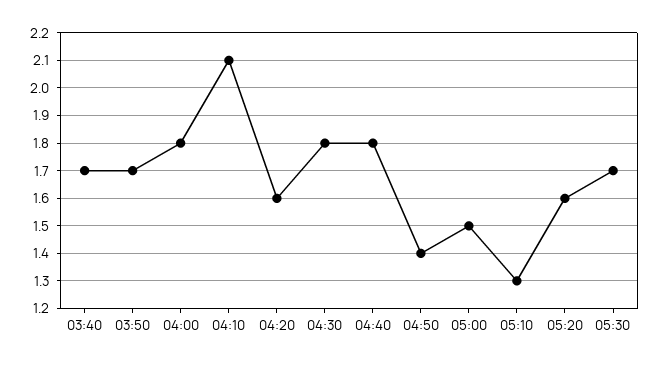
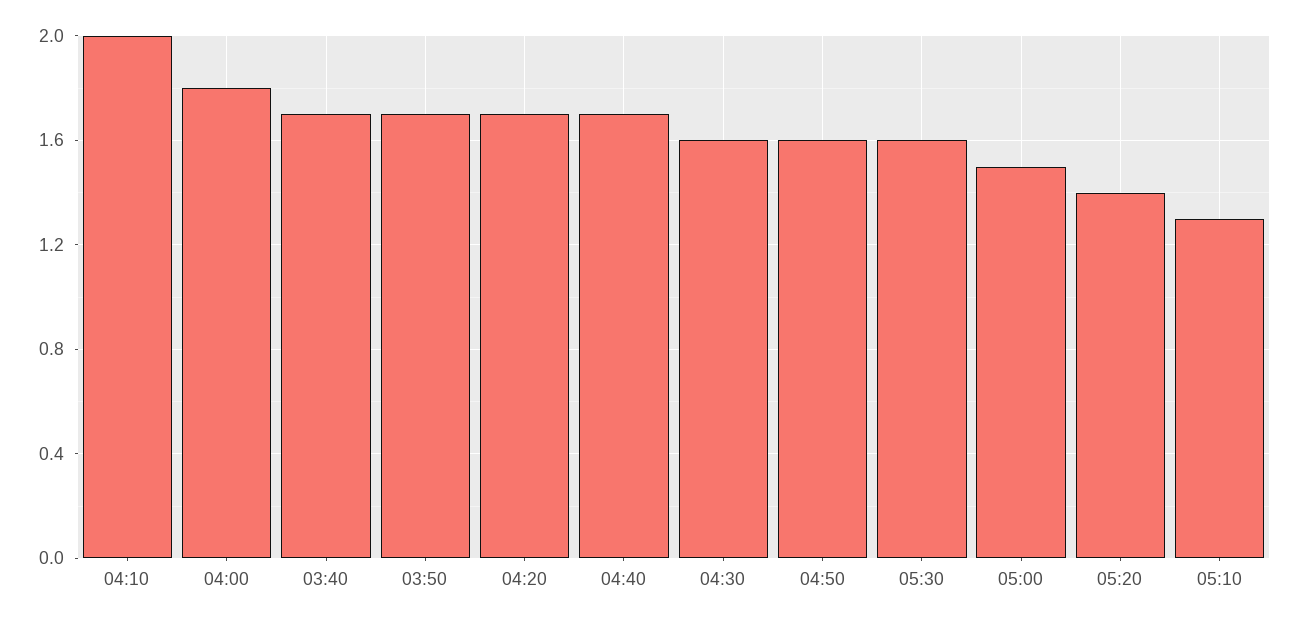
04:10: 2.1 -> 2
04:20: 1.6 -> 1.7
04:30: 1.8 -> 1.6
04:40: 1.8 -> 1.7
04:50: 1.4 -> 1.6
05:20: 1.6 -> 1.4
05:30: 1.7 -> 1.6

